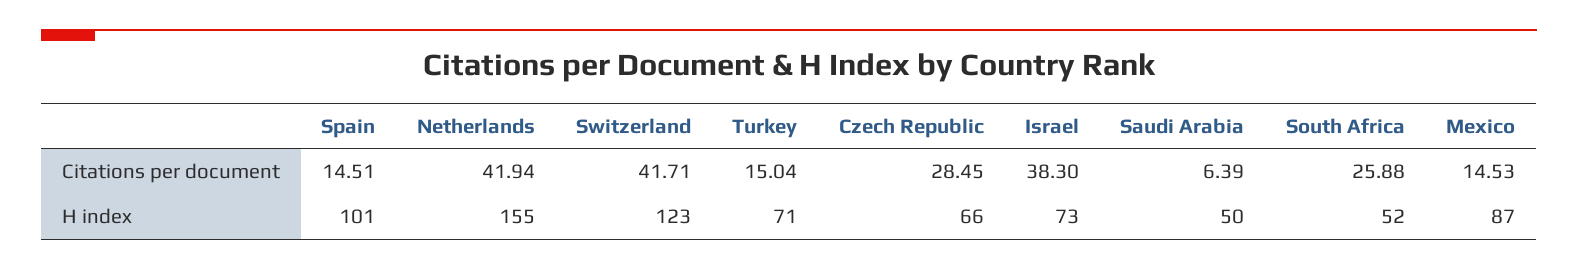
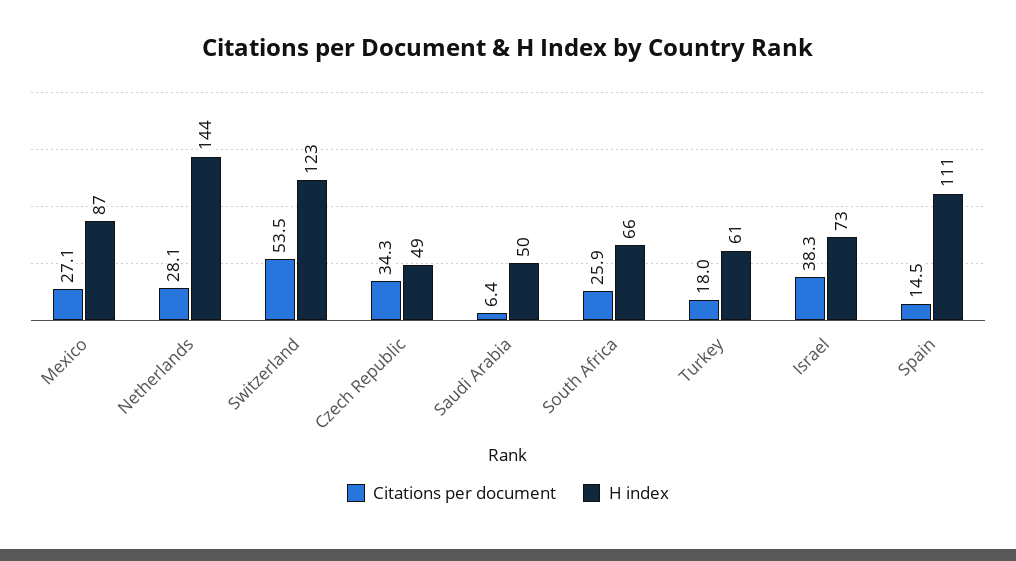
Citations per document, Netherlands: 41.94 -> 28.1
Citations per document, Switzerland: 41.71 -> 53.5
Citations per document, Turkey: 15.04 -> 18
Citations per document, Czech Republic: 28.45 -> 34.3
Citations per document, Mexico: 14.53 -> 27.1
H index, Spain: 101 -> 111
H index, Netherlands: 155 -> 144
H index, Turkey: 71 -> 61
H index, Czech Republic: 66 -> 49
H index, South Africa: 52 -> 66

